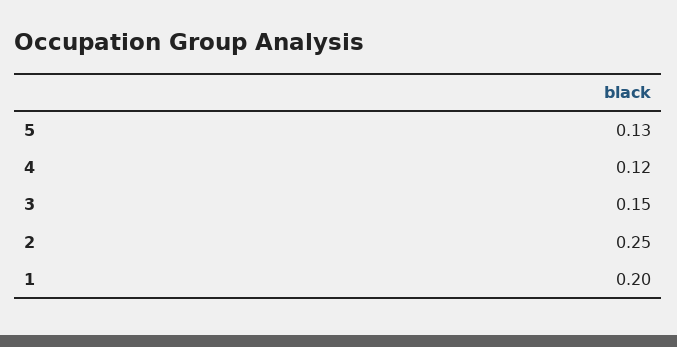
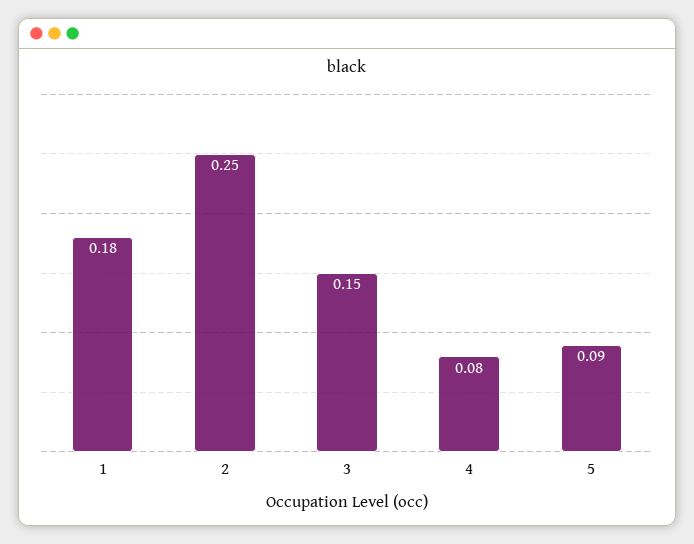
5: 0.13 -> 0.09
4: 0.12 -> 0.08
1: 0.2 -> 0.18

